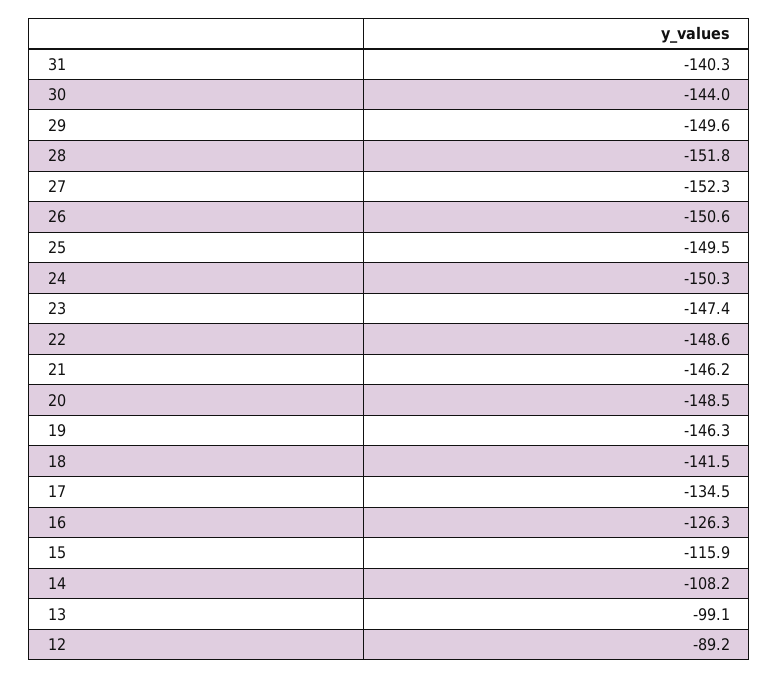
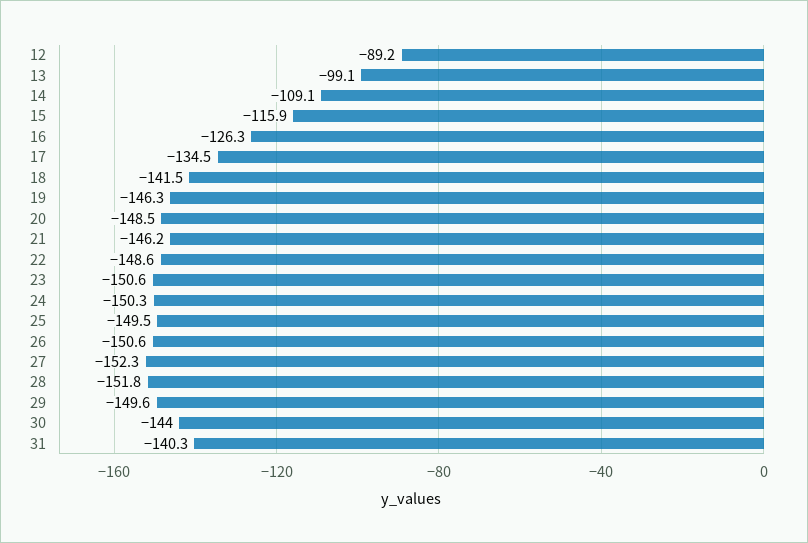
23: -147.4 -> -150.6
14: -108.2 -> -109.1

